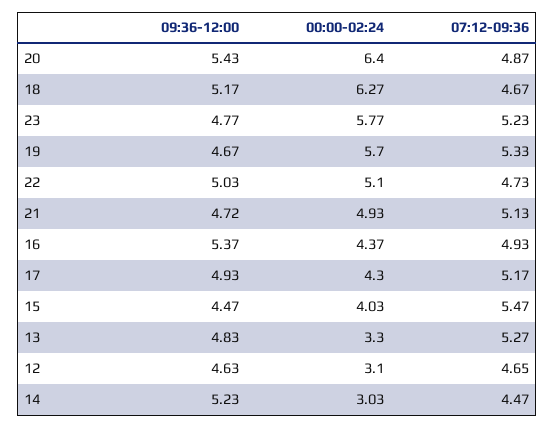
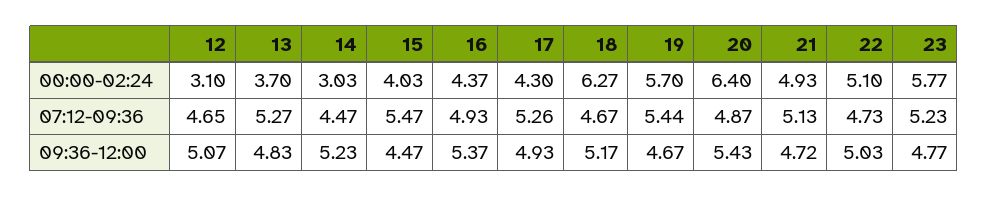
07:12-09:36, 19: 5.33 -> 5.44
07:12-09:36, 17: 5.17 -> 5.26
00:00-02:24, 13: 3.3 -> 3.7
09:36-12:00, 12: 4.63 -> 5.07

